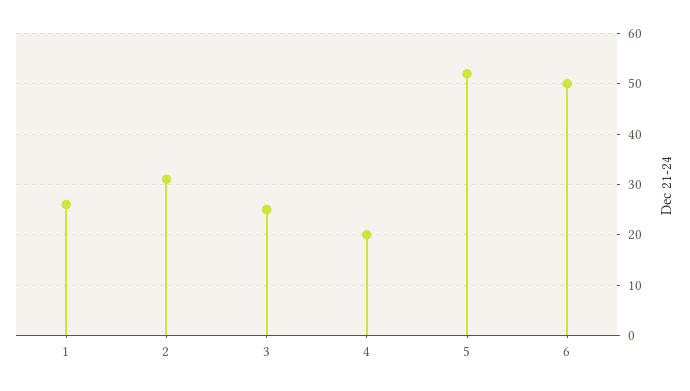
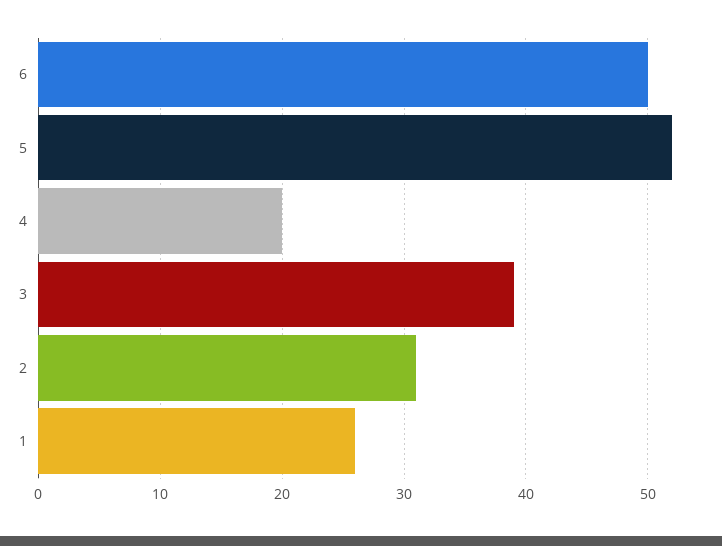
3: 25 -> 39

